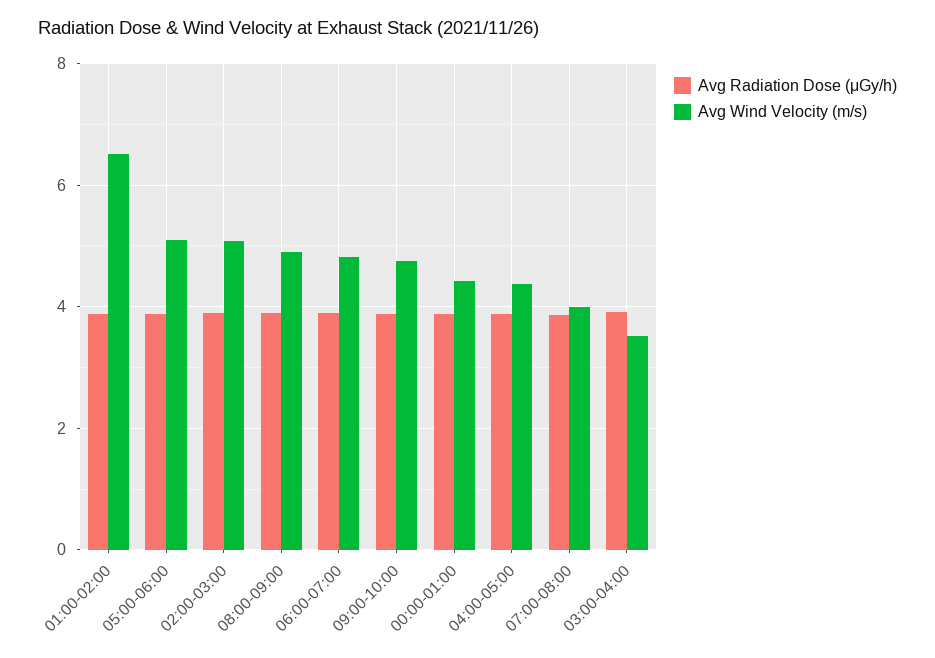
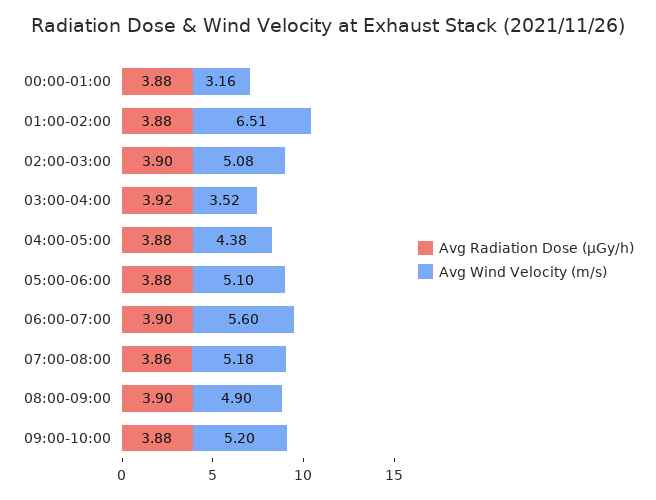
Avg Wind Velocity (m/s), 06:00-07:00: 4.8 -> 5.6
Avg Wind Velocity (m/s), 09:00-10:00: 4.8 -> 5.2
Avg Wind Velocity (m/s), 00:00-01:00: 4.4 -> 3.16
Avg Wind Velocity (m/s), 07:00-08:00: 4 -> 5.18

